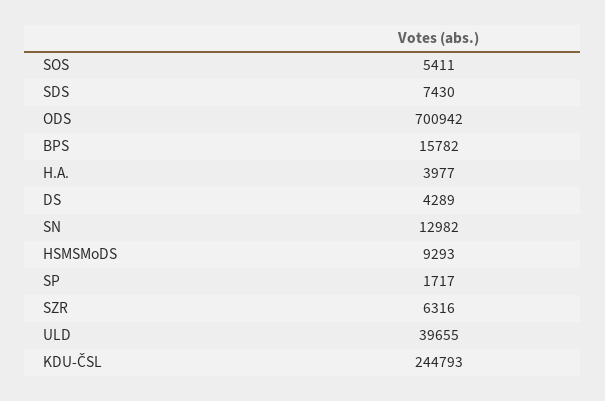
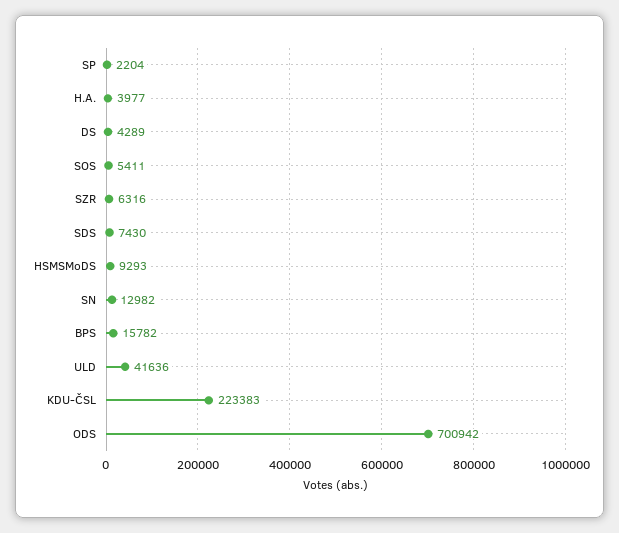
SP: 1717 -> 2204
ULD: 39655 -> 41636
KDU-ČSL: 244793 -> 223383

